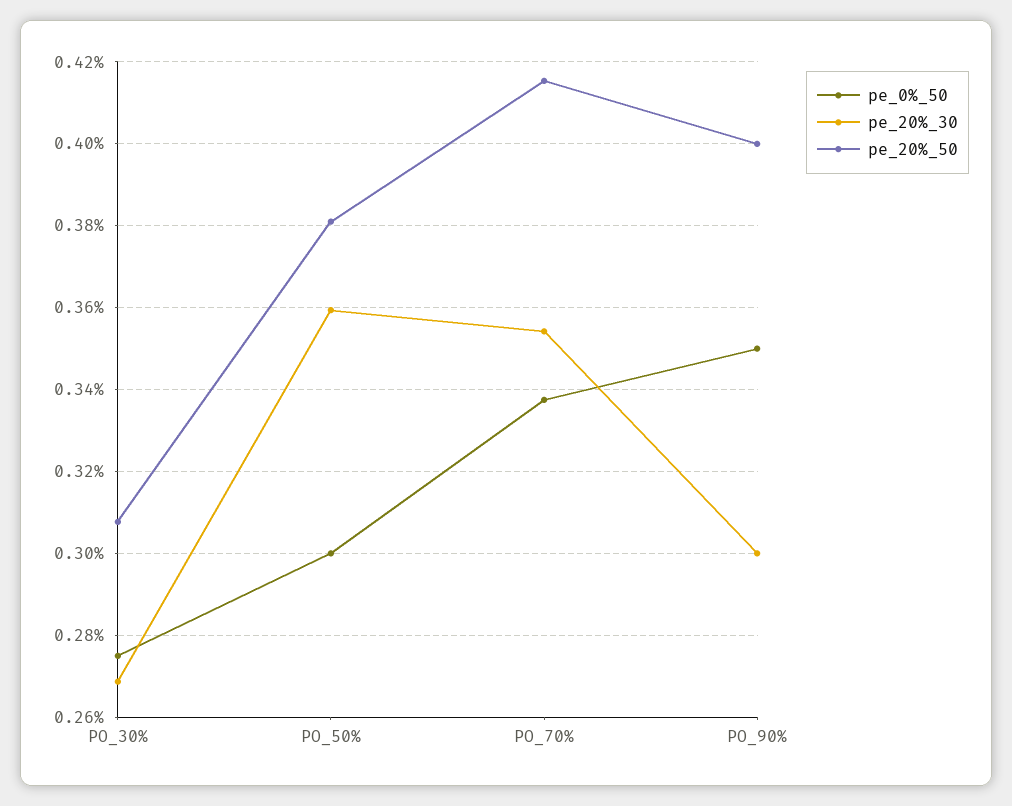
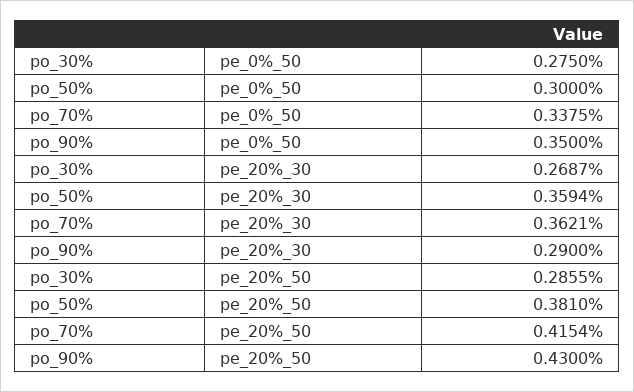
pe_20%_50, PO_30%: 0.308 -> 0.2855
pe_20%_30, PO_70%: 0.354 -> 0.3621
pe_20%_30, PO_90%: 0.3 -> 0.29
pe_20%_50, PO_90%: 0.4 -> 0.43

